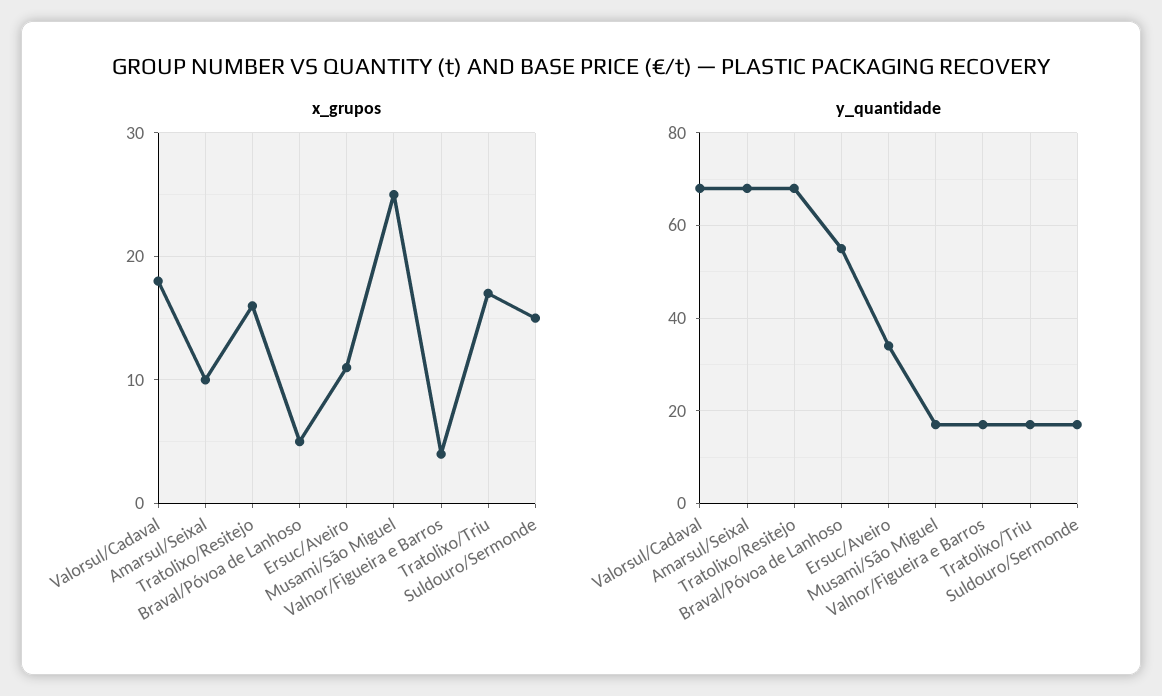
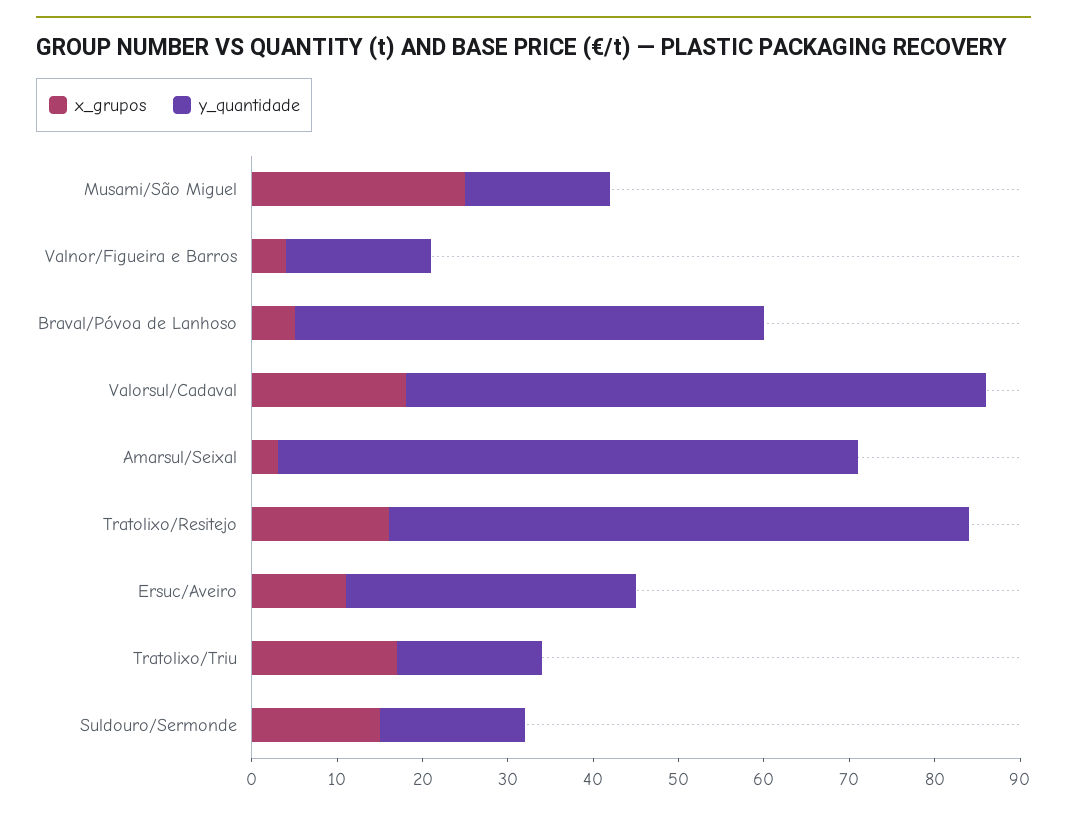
x_grupos, Amarsul/Seixal: 10 -> 3

